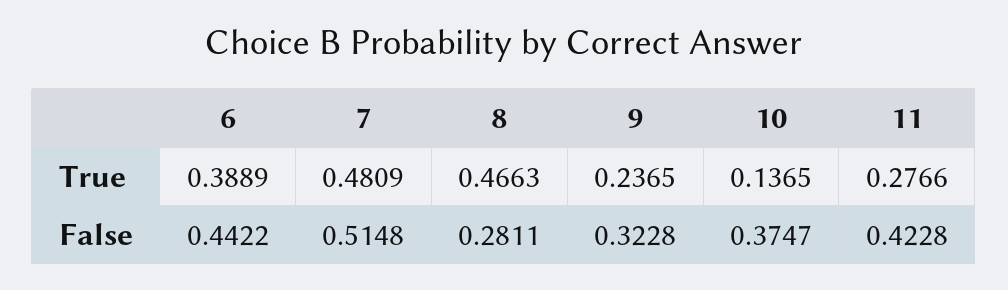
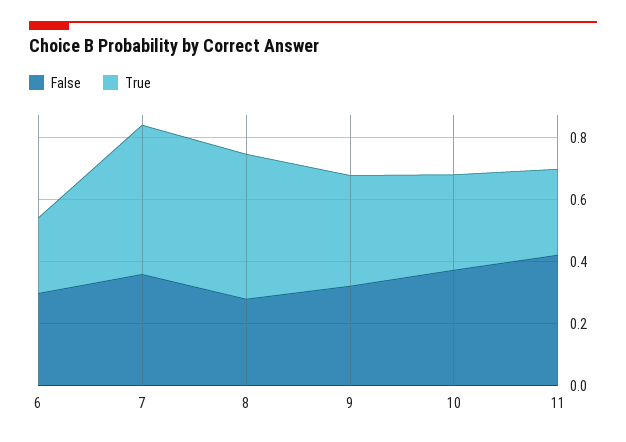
True, 6: 0.3889 -> 0.25
True, 9: 0.2365 -> 0.35
True, 10: 0.1365 -> 0.3
False, 6: 0.4422 -> 0.3
False, 7: 0.5148 -> 0.35

